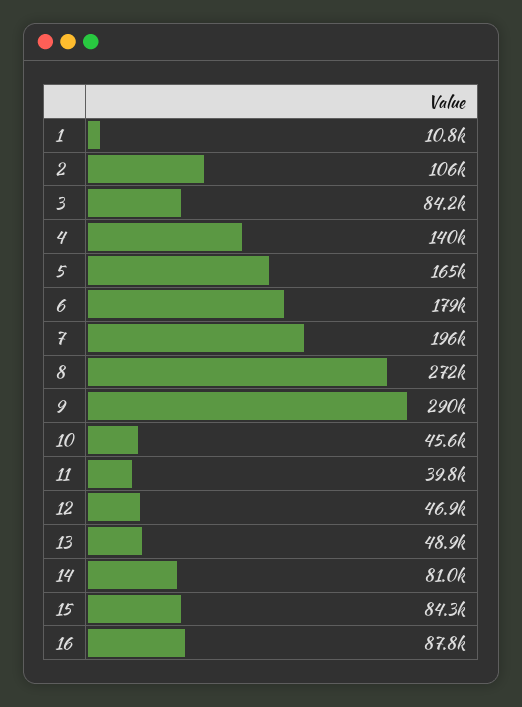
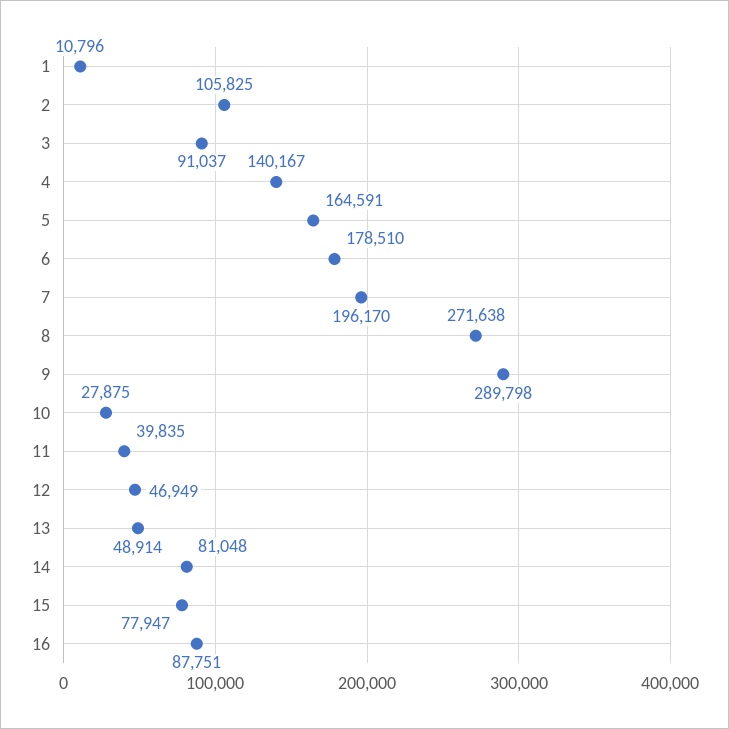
3: 84200 -> 91037
10: 45600 -> 27875
15: 84300 -> 77947

